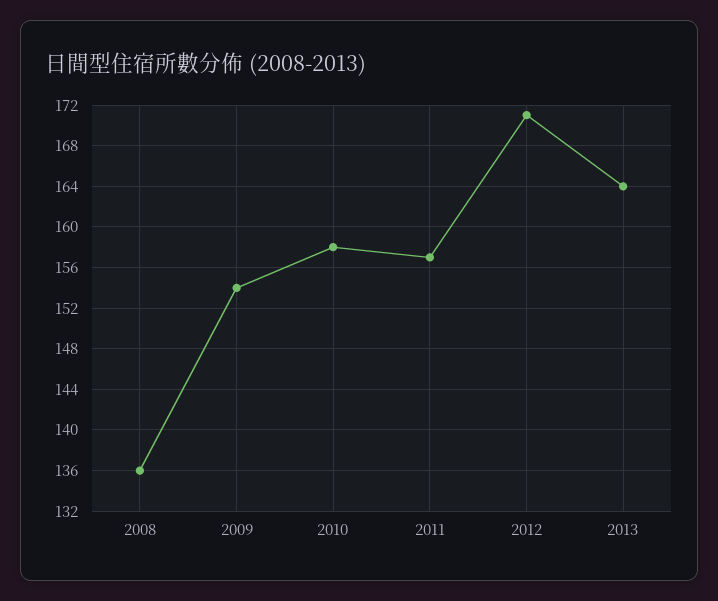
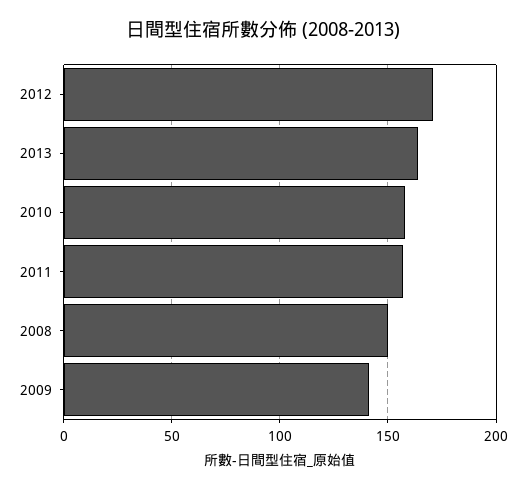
2008: 136 -> 150
2009: 154 -> 140

